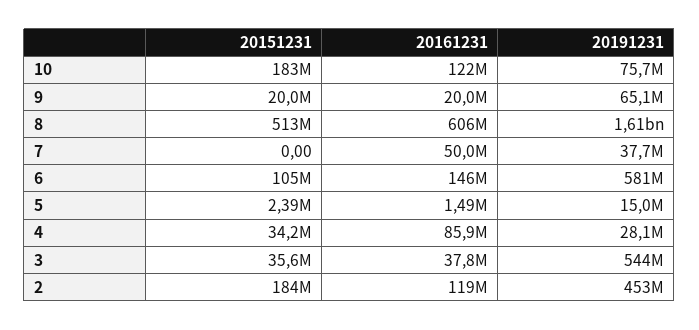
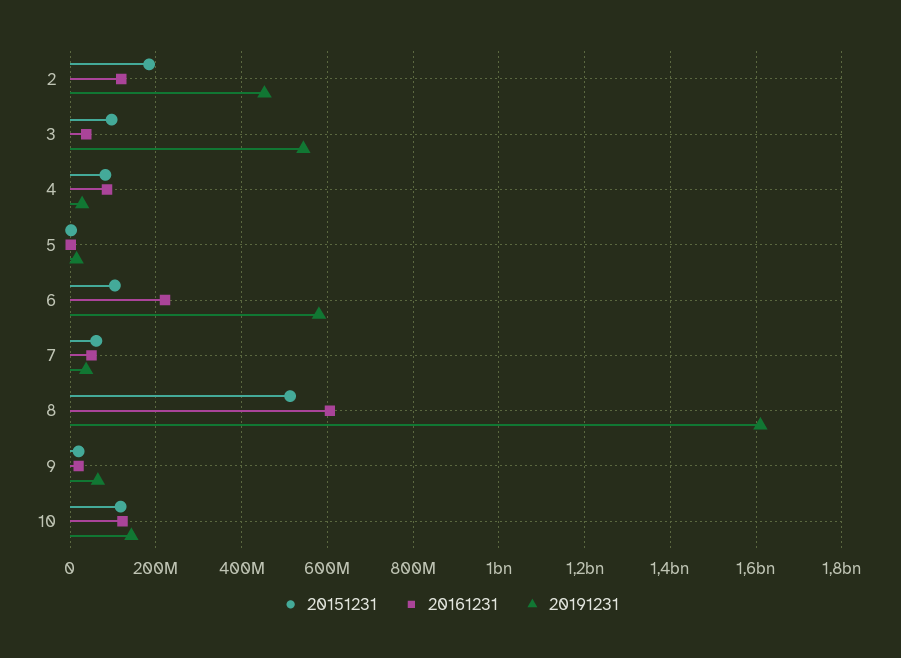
20151231, 10: 183000000 -> 120000000
20191231, 10: 75700000 -> 140000000
20151231, 7: 0 -> 60000000
20161231, 6: 146000000 -> 220000000
20151231, 4: 34200000 -> 80000000
20151231, 3: 35600000 -> 100000000

